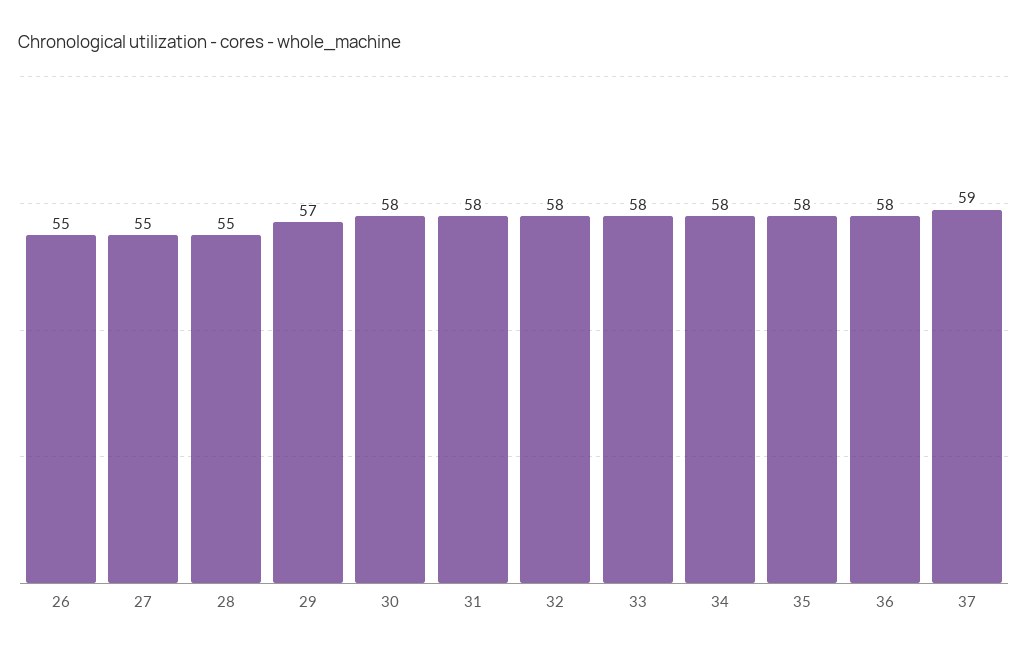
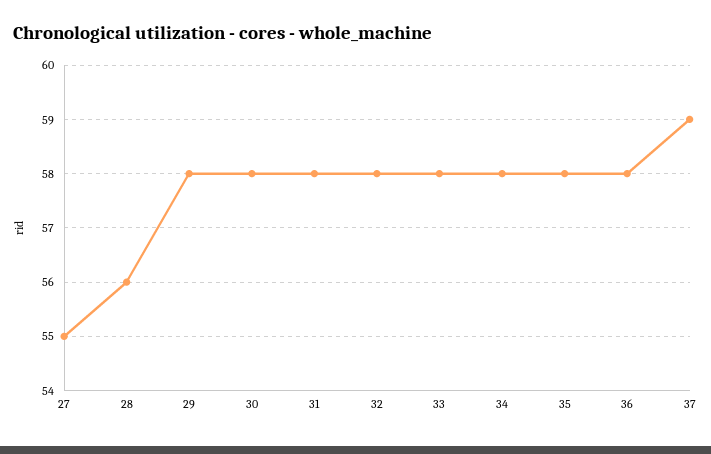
26: 55 -> none
28: 55 -> 56
29: 57 -> 58

